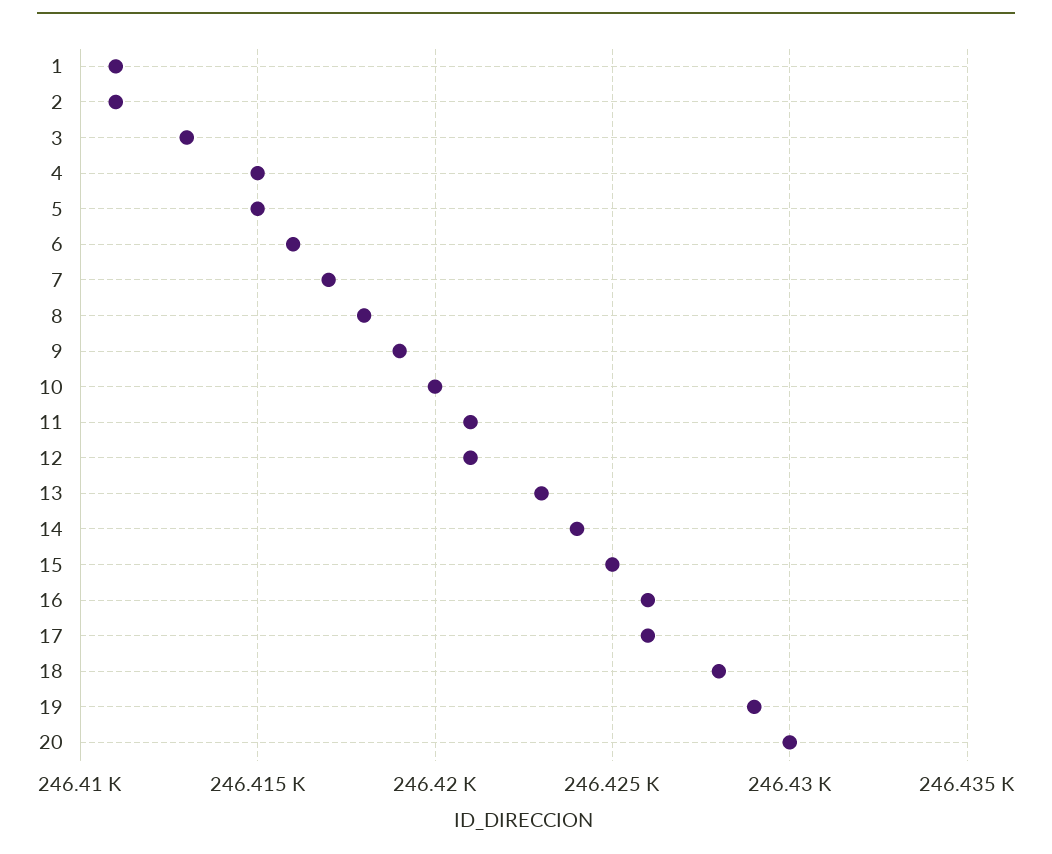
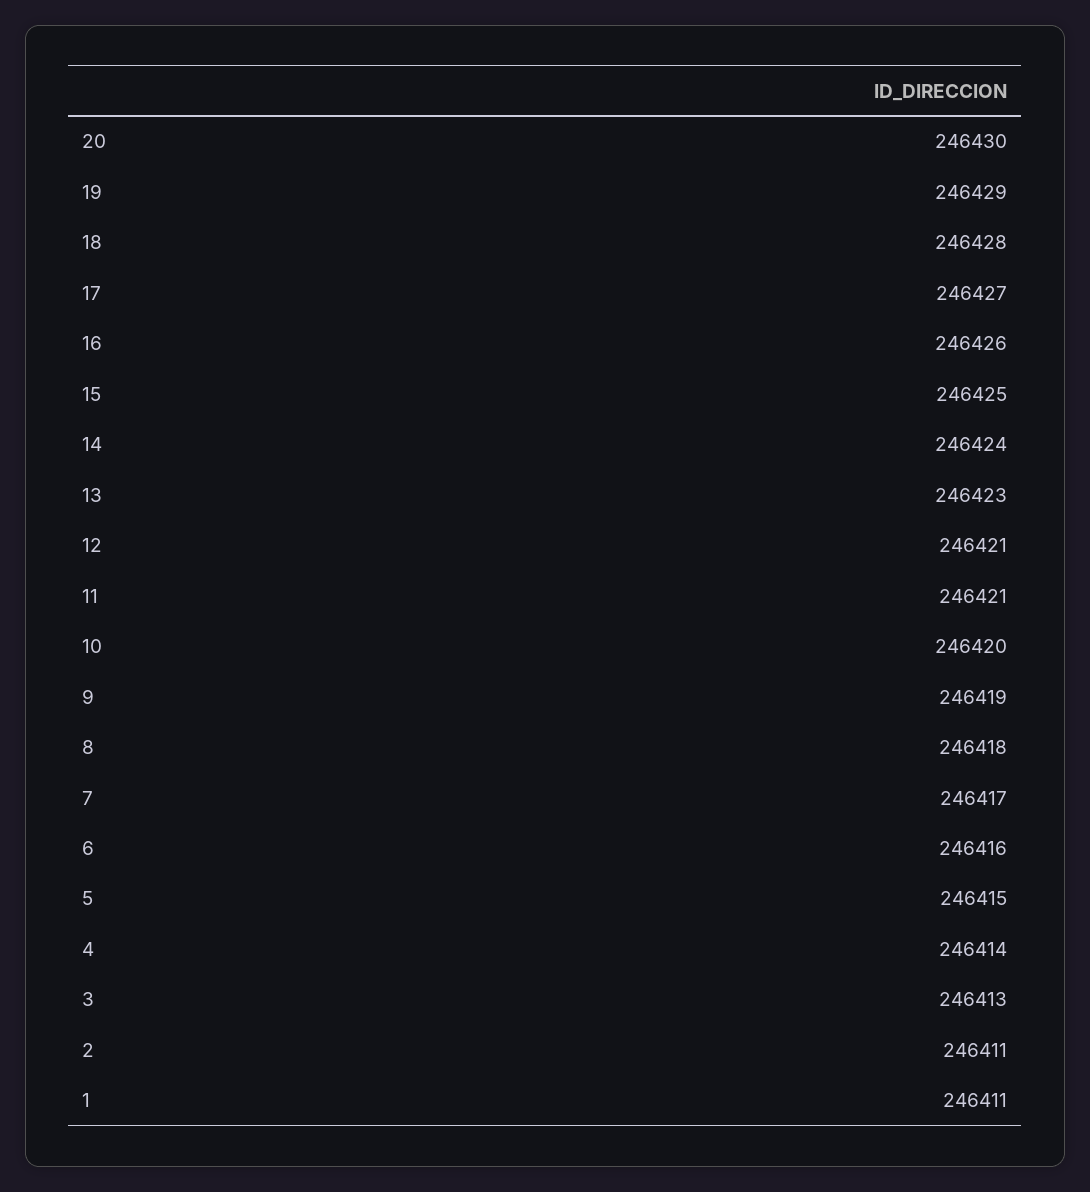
4: 246415 -> 246414
17: 246426 -> 246427

